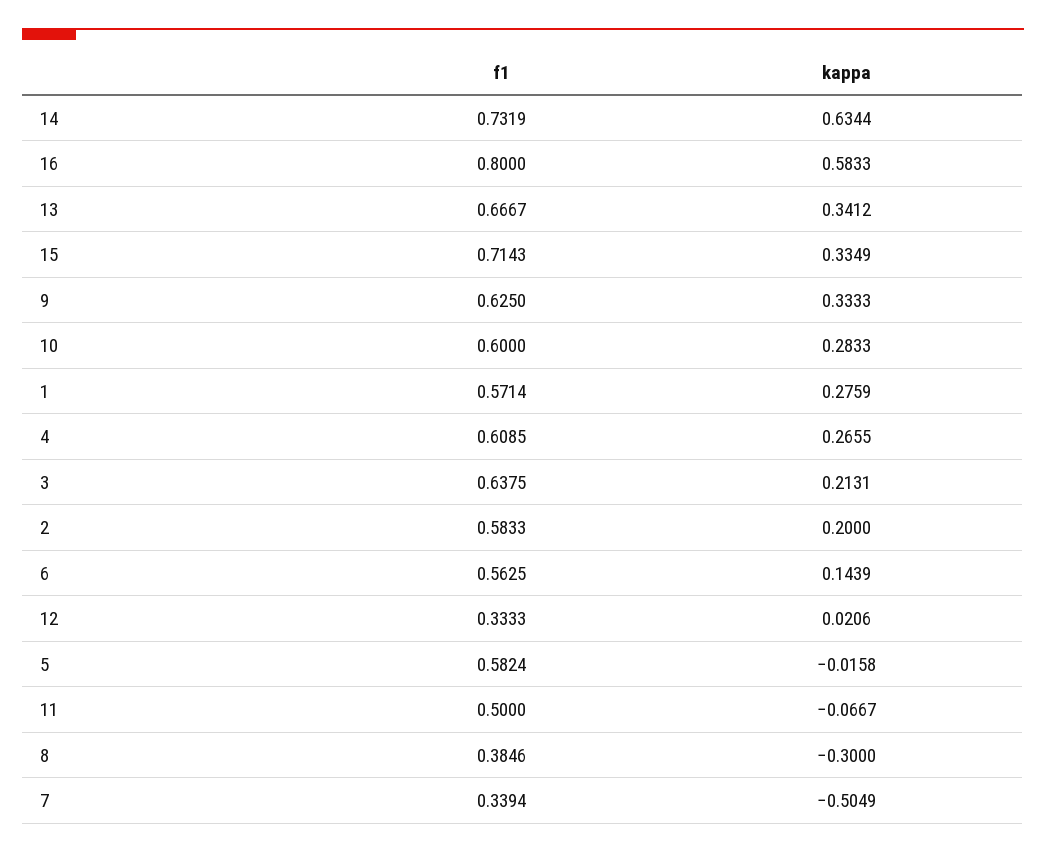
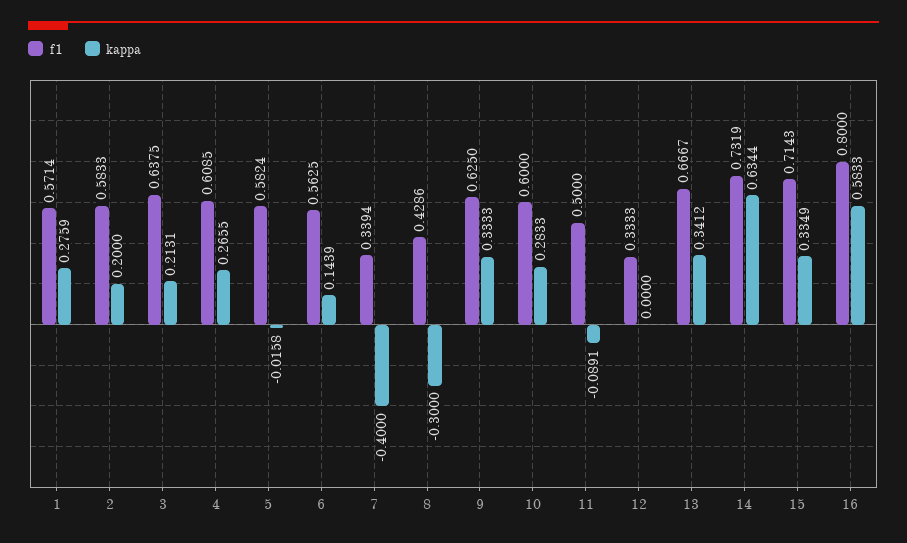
kappa, 12: 0.0206 -> 0
kappa, 11: -0.0667 -> -0.0891
f1, 8: 0.3846 -> 0.4286
kappa, 7: -0.5049 -> -0.4

